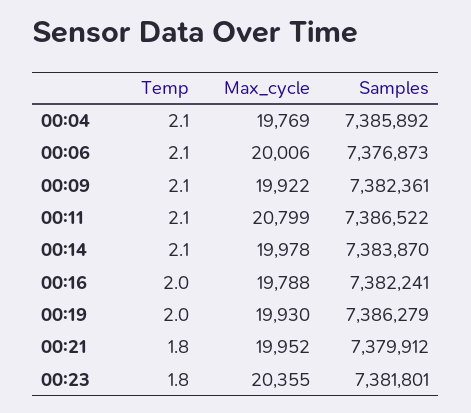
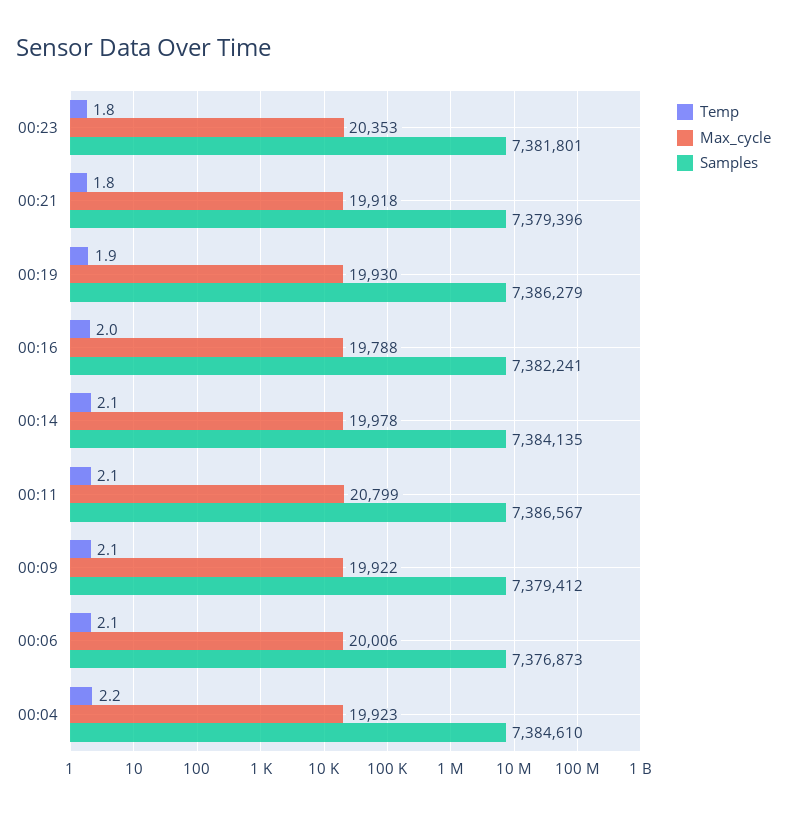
Temp, 00:04: 2.1 -> 2.2
Max_cycle, 00:04: 19769 -> 19923
Samples, 00:04: 7385892 -> 7384610
Samples, 00:09: 7382361 -> 7379412
Samples, 00:11: 7386522 -> 7386567
Samples, 00:14: 7383870 -> 7384135
Temp, 00:19: 2 -> 1.9
Max_cycle, 00:21: 19952 -> 19918
Samples, 00:21: 7379912 -> 7379396
Max_cycle, 00:23: 20355 -> 20353

